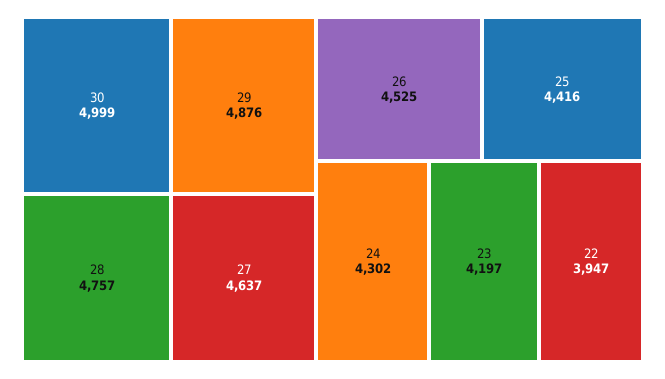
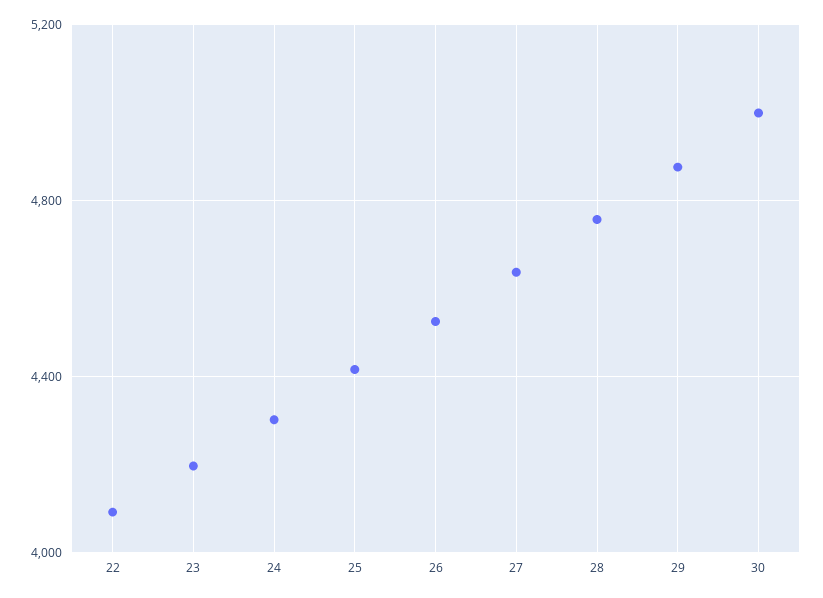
22: 3947 -> 4100

